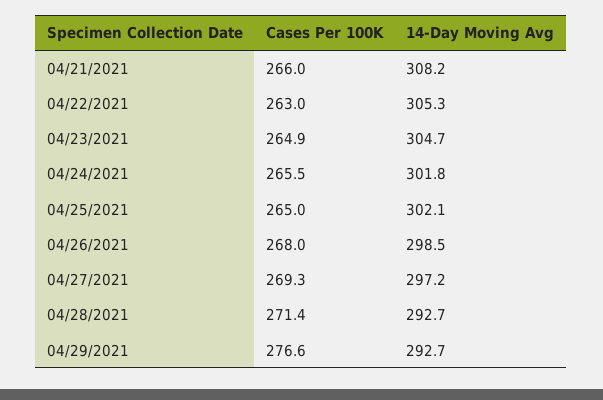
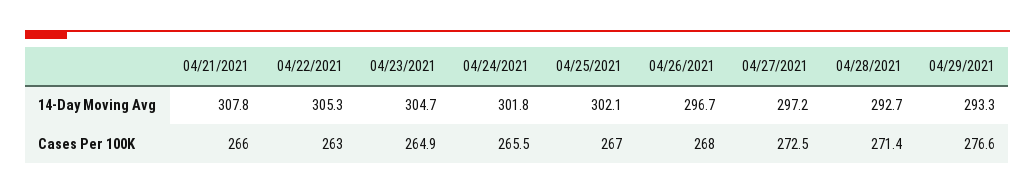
14-Day Moving Avg, 04/21/2021: 308.2 -> 307.8
Cases Per 100K, 04/25/2021: 265 -> 267
14-Day Moving Avg, 04/26/2021: 298.5 -> 296.7
Cases Per 100K, 04/27/2021: 269.3 -> 272.5
14-Day Moving Avg, 04/29/2021: 292.7 -> 293.3

